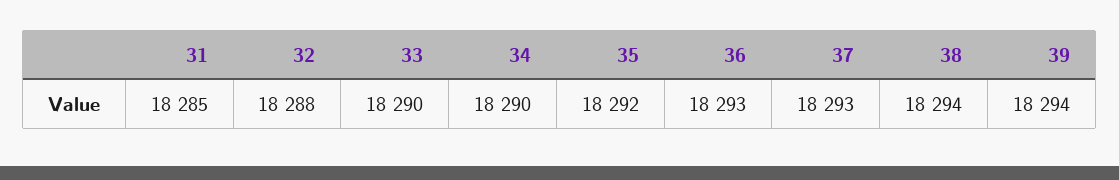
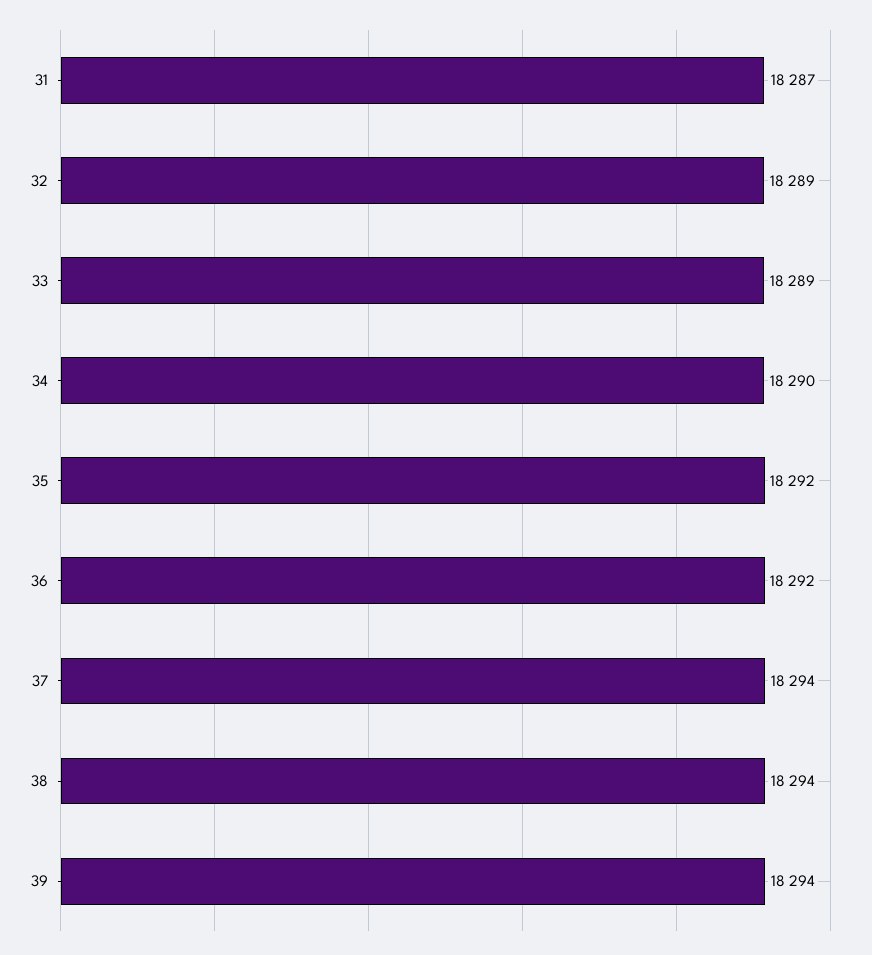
31: 18285 -> 18287
32: 18288 -> 18289
33: 18290 -> 18289
36: 18293 -> 18292
37: 18293 -> 18294

